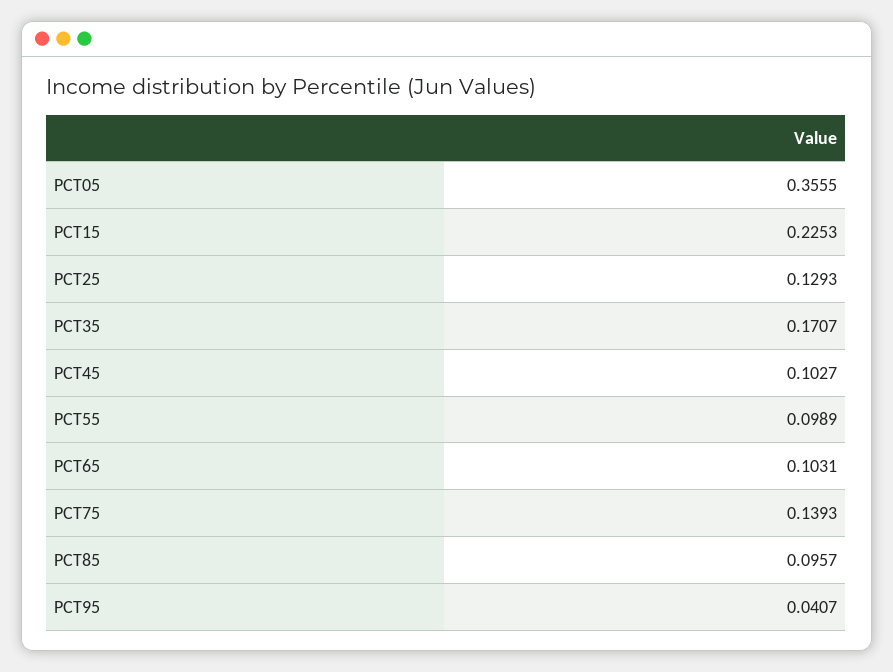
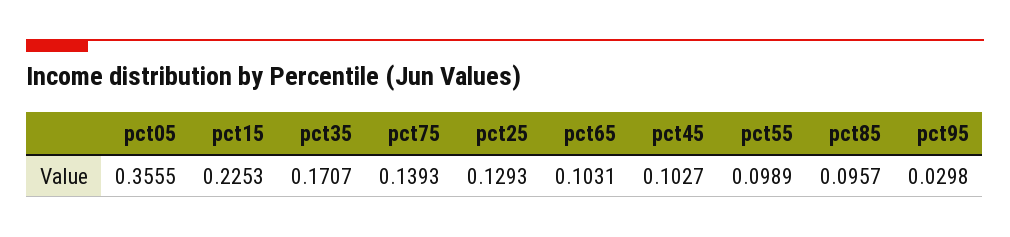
PCT95: 0.0407 -> 0.0298

